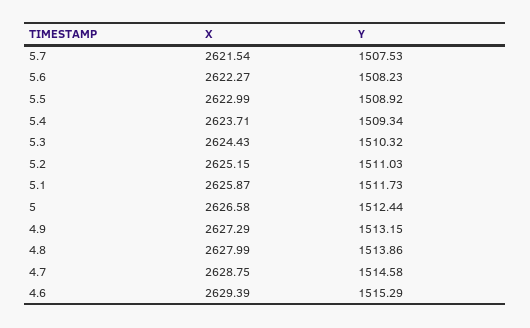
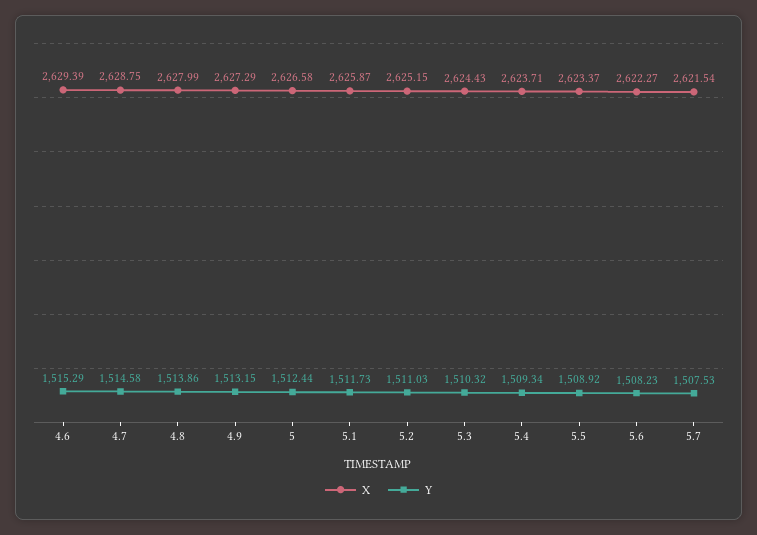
X, 5.5: 2622.99 -> 2623.37

